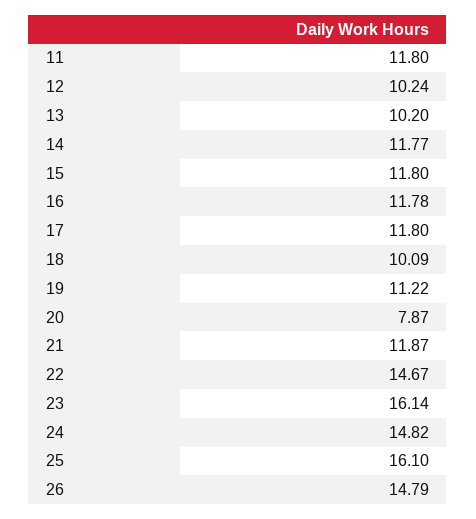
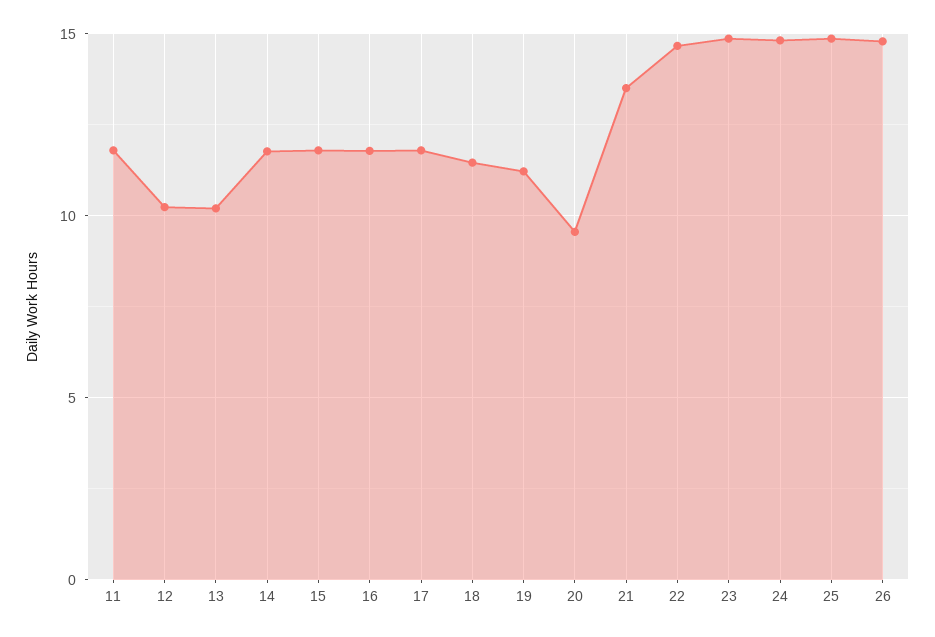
18: 10.09 -> 11.5
20: 7.87 -> 9.5
21: 11.87 -> 13.5
23: 16.14 -> 15
25: 16.1 -> 15

